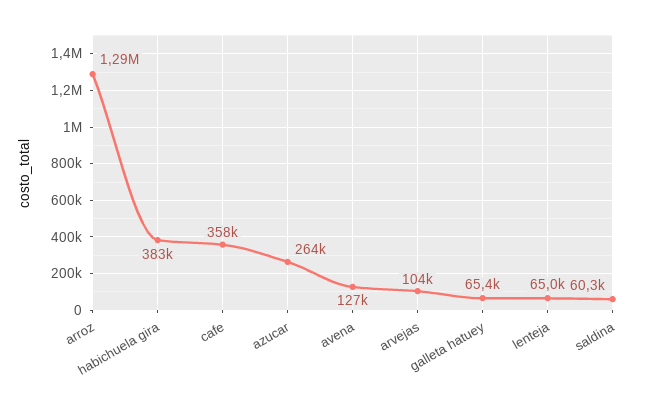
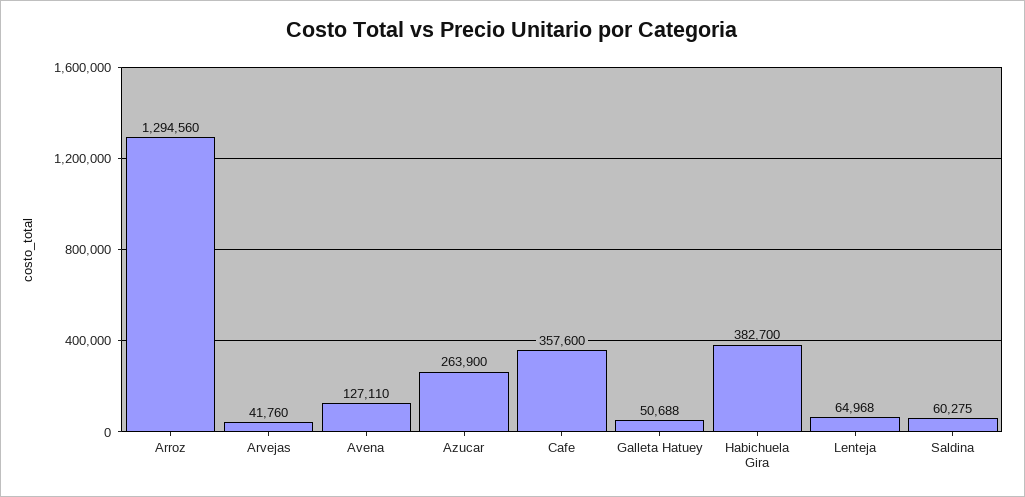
arvejas: 104000 -> 41760
galleta hatuey: 65400 -> 50688

